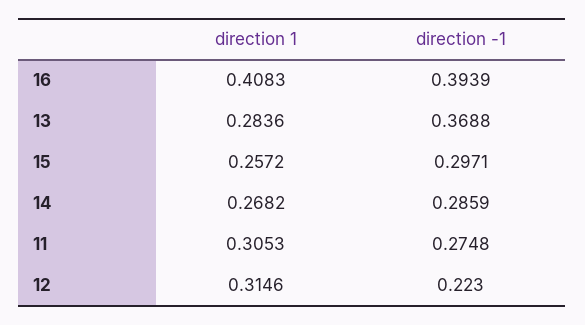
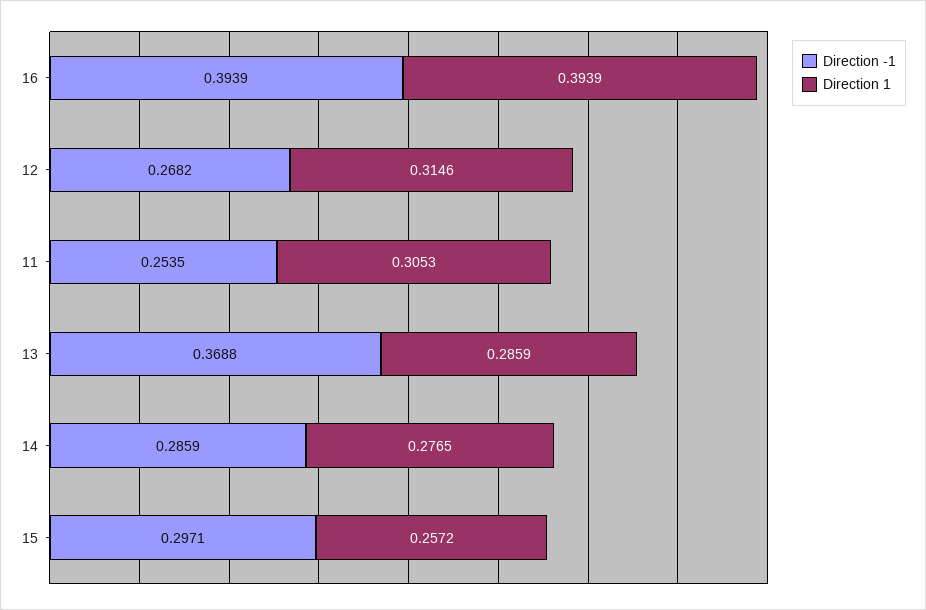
direction 1, 16: 0.4083 -> 0.3939
direction 1, 13: 0.2836 -> 0.2859
direction 1, 14: 0.2682 -> 0.2765
direction -1, 11: 0.2748 -> 0.2535
direction -1, 12: 0.223 -> 0.2682

